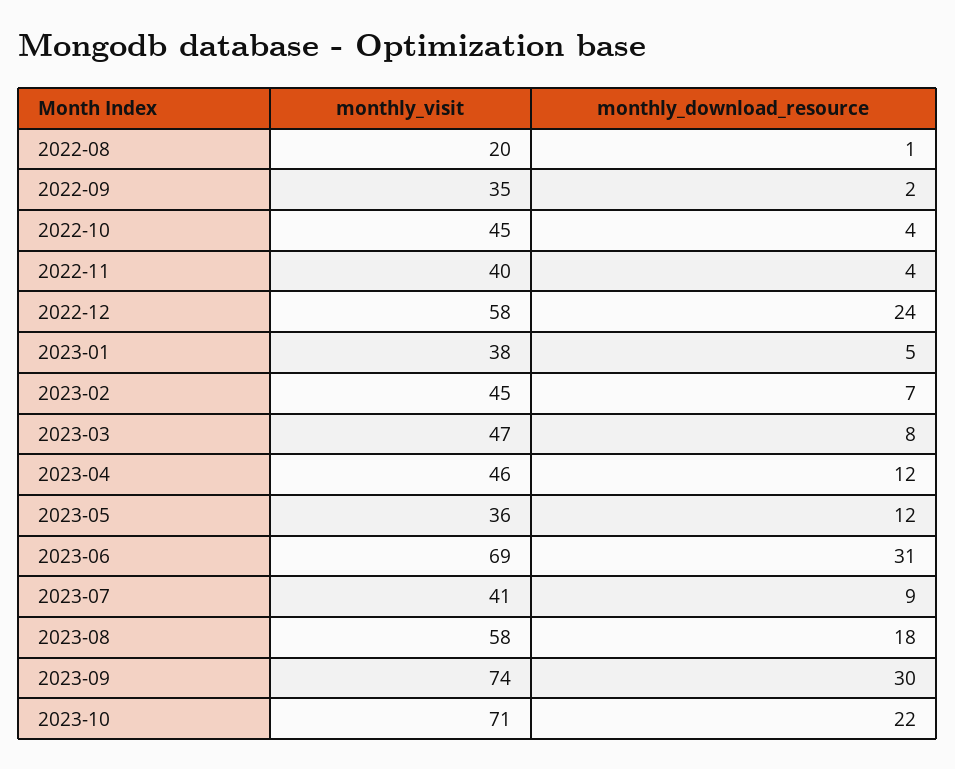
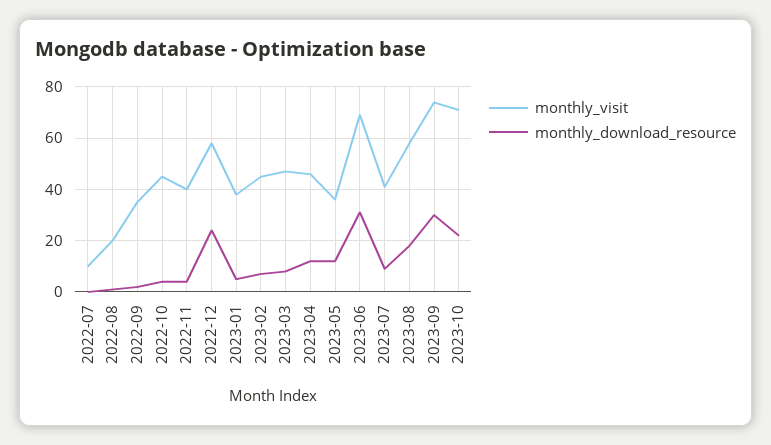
monthly_visit, 2022-07: none -> 10
monthly_download_resource, 2022-07: none -> 0

